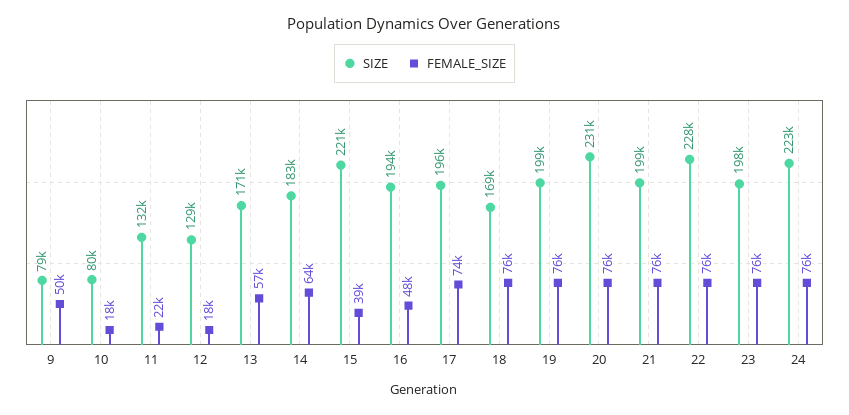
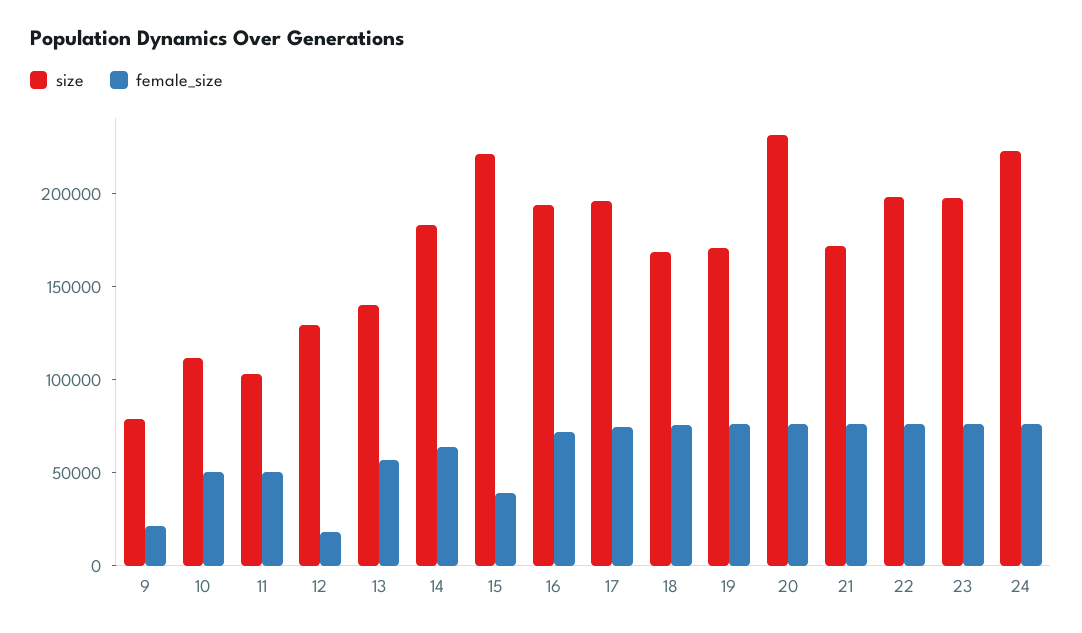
FEMALE_SIZE, 9: 50000 -> 20000
SIZE, 10: 80000 -> 110000
FEMALE_SIZE, 10: 18000 -> 50000
SIZE, 11: 132000 -> 100000
FEMALE_SIZE, 11: 22000 -> 50000
SIZE, 13: 171000 -> 140000
FEMALE_SIZE, 16: 48000 -> 70000
SIZE, 19: 199000 -> 170000
SIZE, 21: 199000 -> 170000
SIZE, 22: 228000 -> 200000

